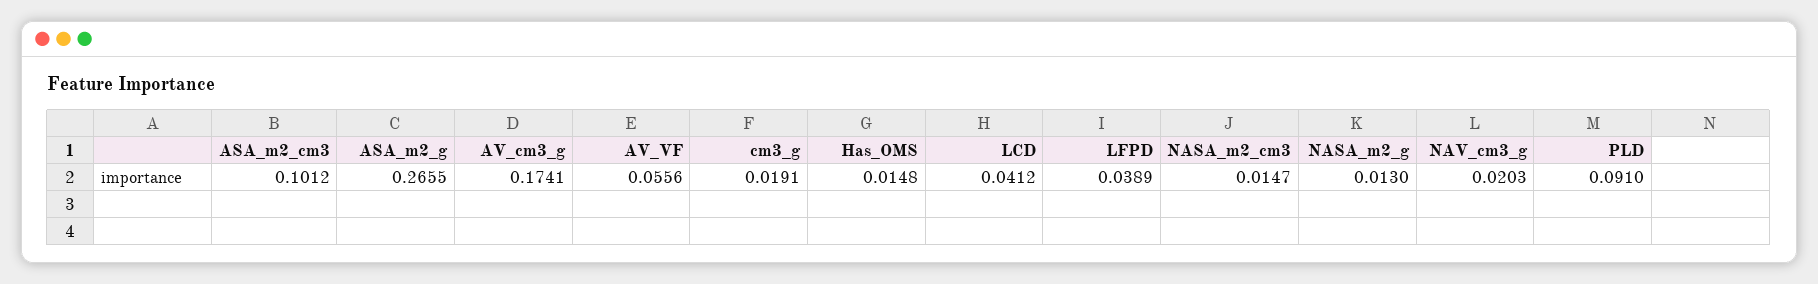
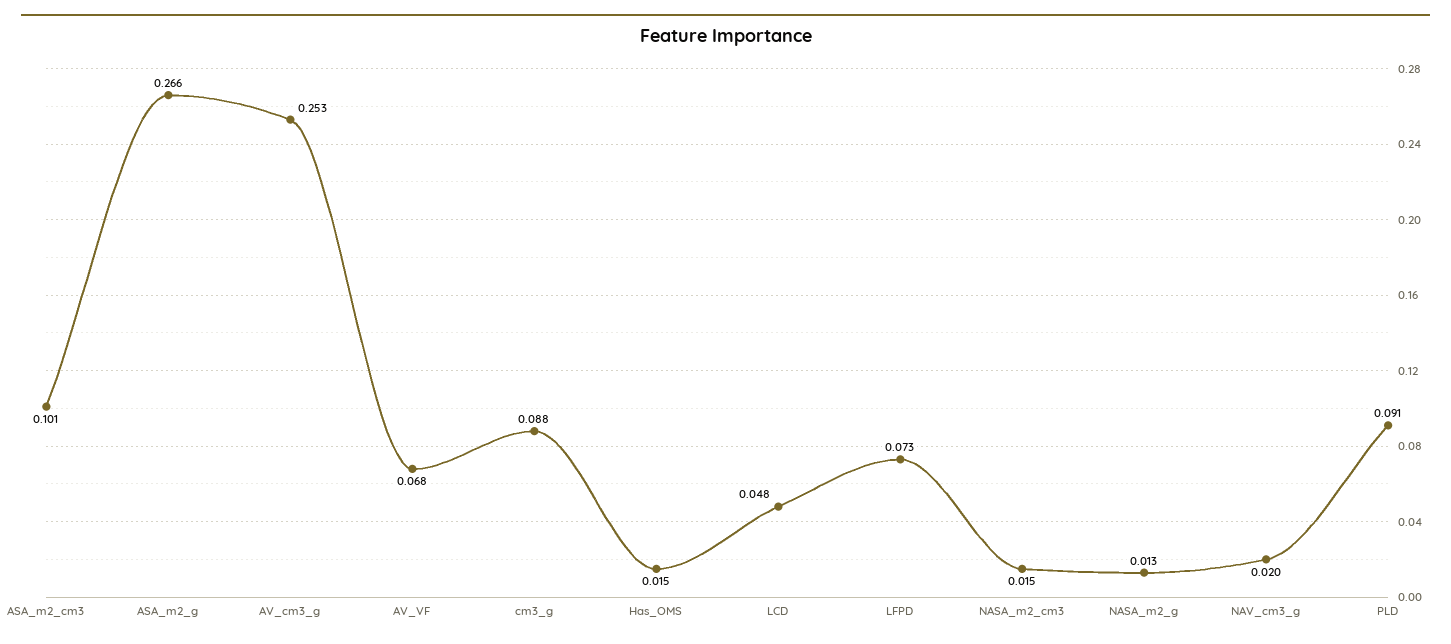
AV_cm3_g: 0.1741 -> 0.253
AV_VF: 0.0556 -> 0.068
cm3_g: 0.0191 -> 0.088
LCD: 0.0412 -> 0.048
LFPD: 0.0389 -> 0.073

